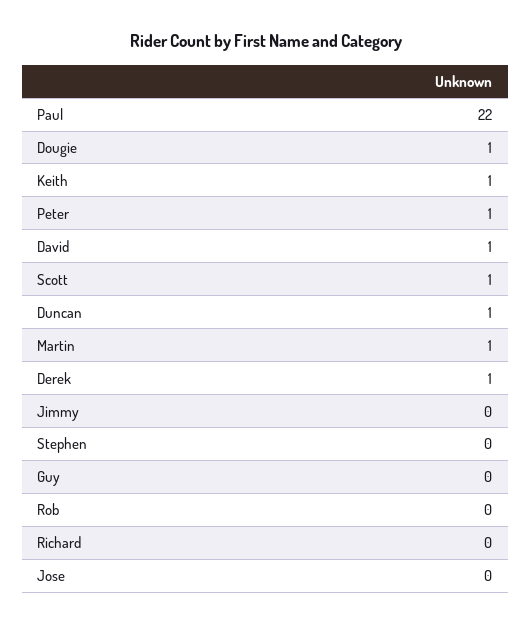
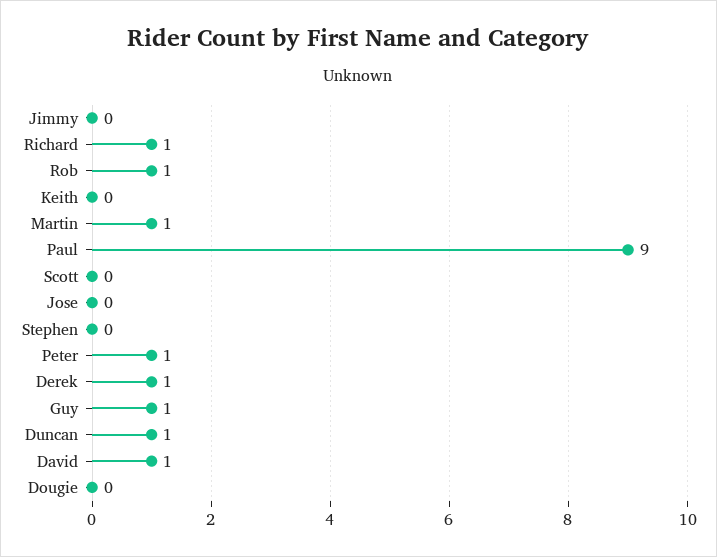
Paul: 22 -> 9
Dougie: 1 -> 0
Keith: 1 -> 0
Scott: 1 -> 0
Guy: 0 -> 1
Rob: 0 -> 1
Richard: 0 -> 1

